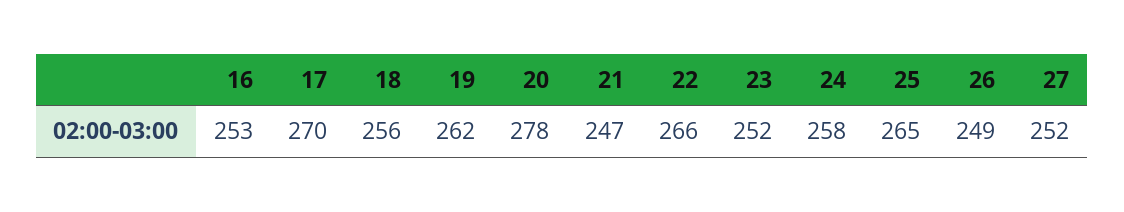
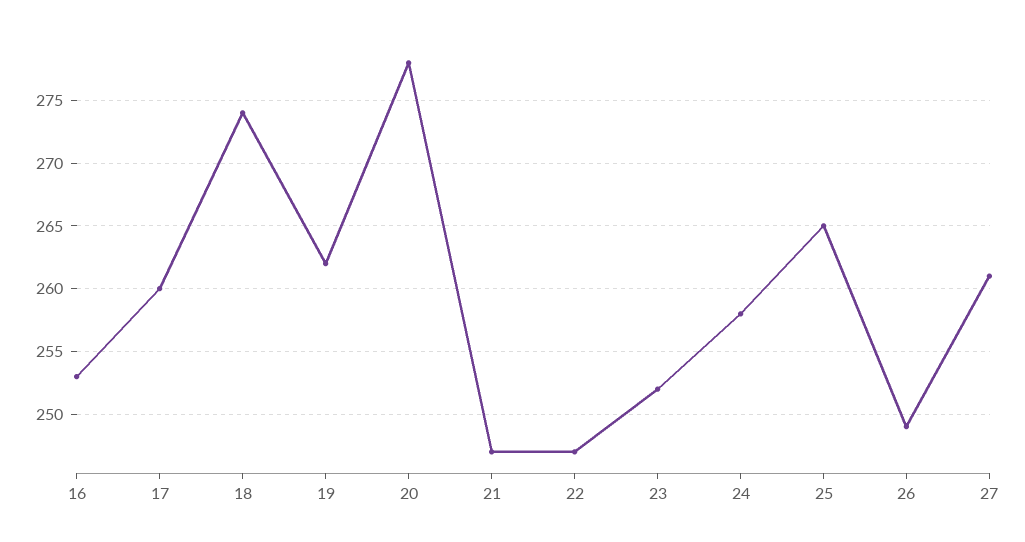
17: 270 -> 260
18: 256 -> 274
22: 266 -> 247
27: 252 -> 261

